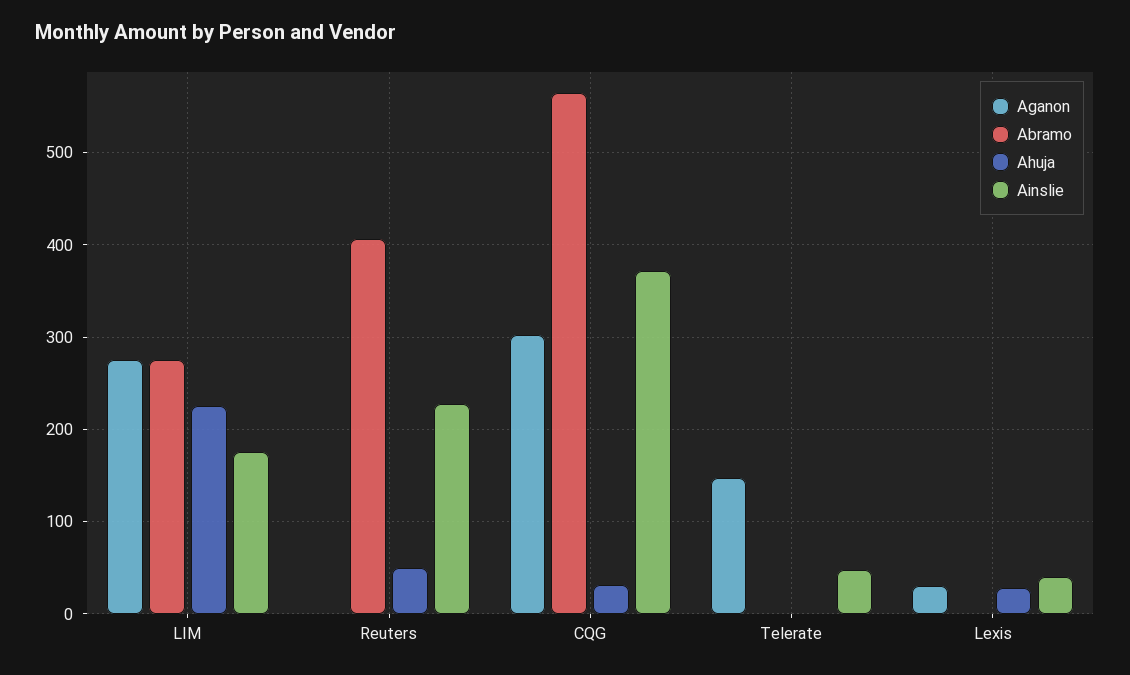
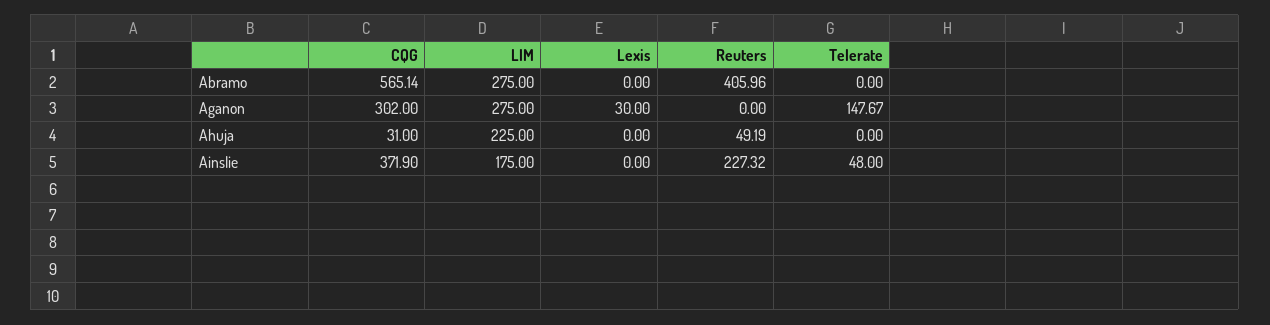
Ahuja, Lexis: 30 -> 0
Ainslie, Lexis: 40 -> 0

